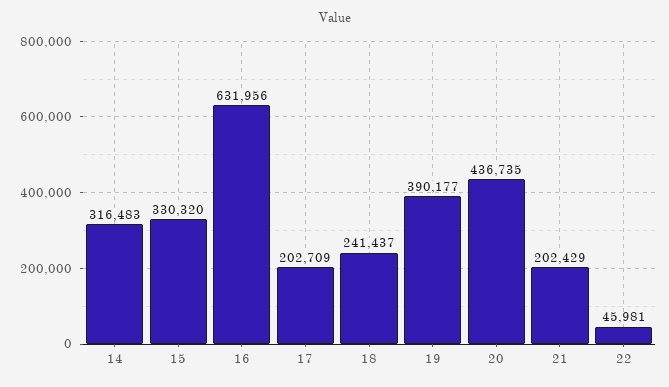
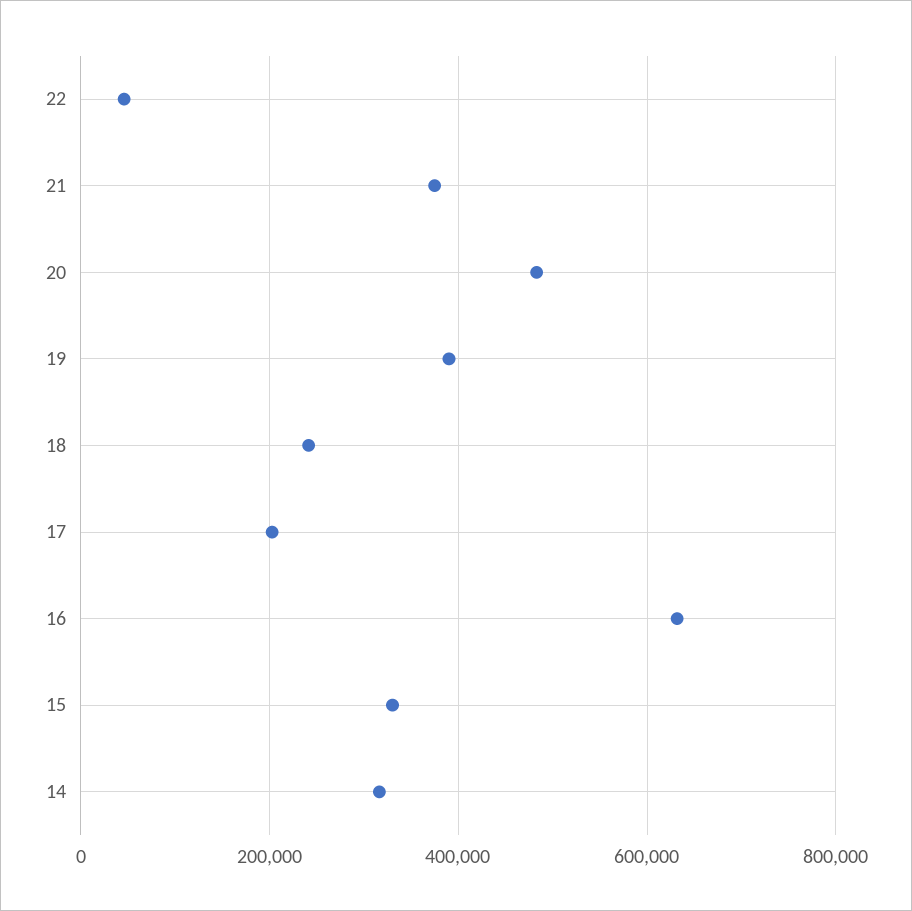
20: 436735 -> 480000
21: 202429 -> 380000

